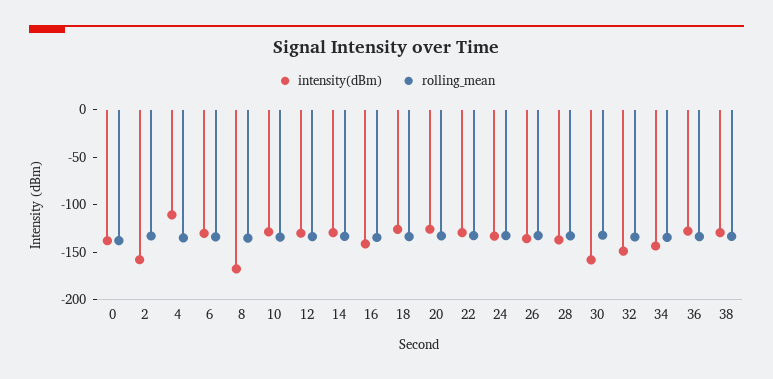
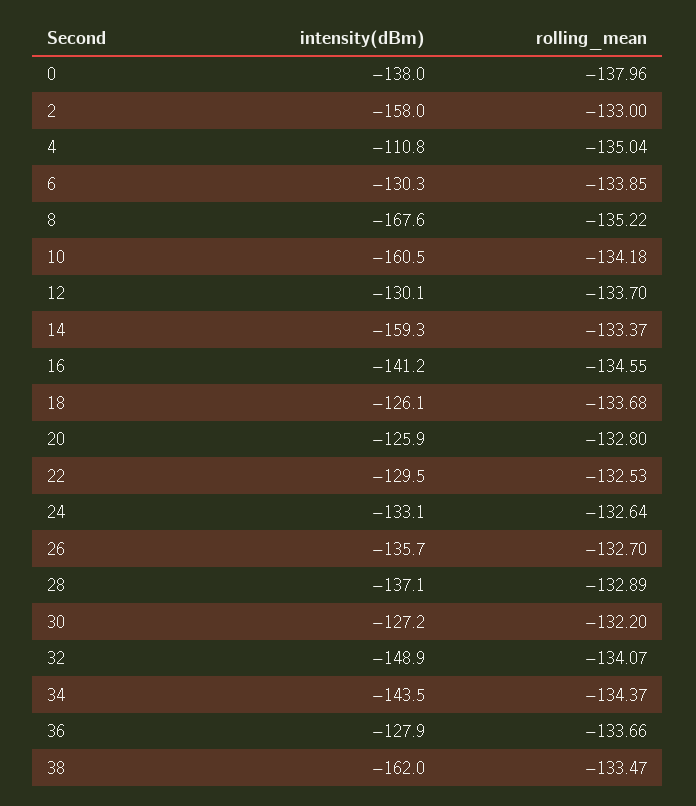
intensity(dBm), 10: -130 -> -160.5
intensity(dBm), 14: -130 -> -159.3
intensity(dBm), 30: -160 -> -127.2
intensity(dBm), 38: -130 -> -162

